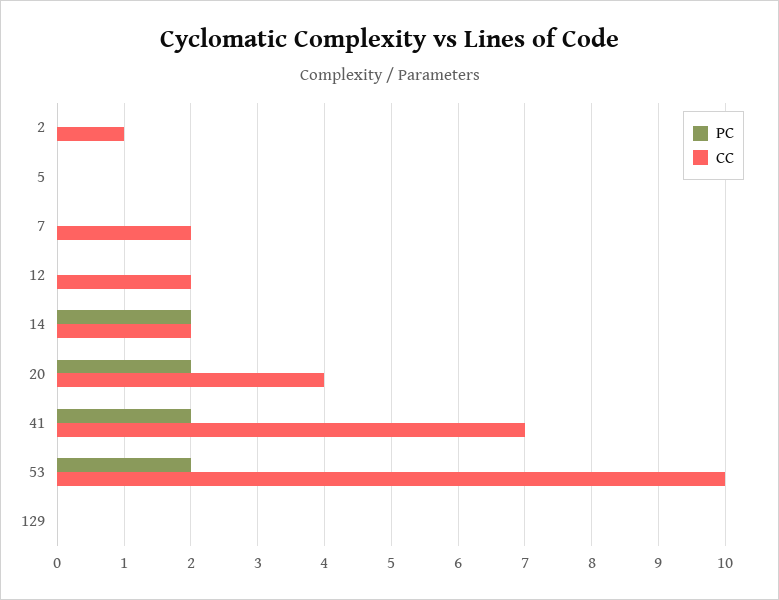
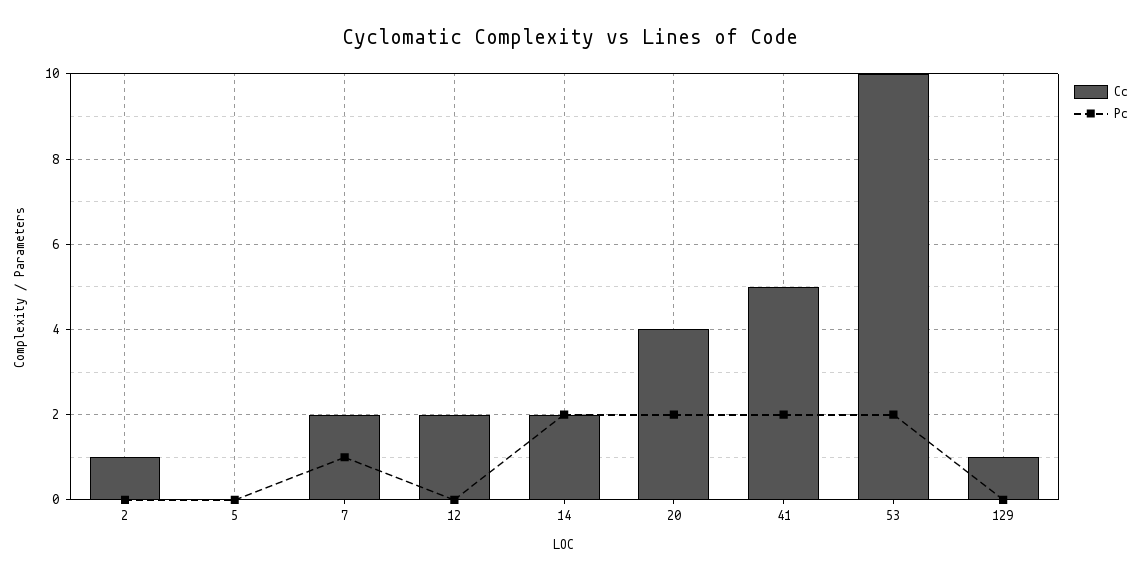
PC, 7: 0 -> 1
CC, 41: 7 -> 5
CC, 129: 0 -> 1

